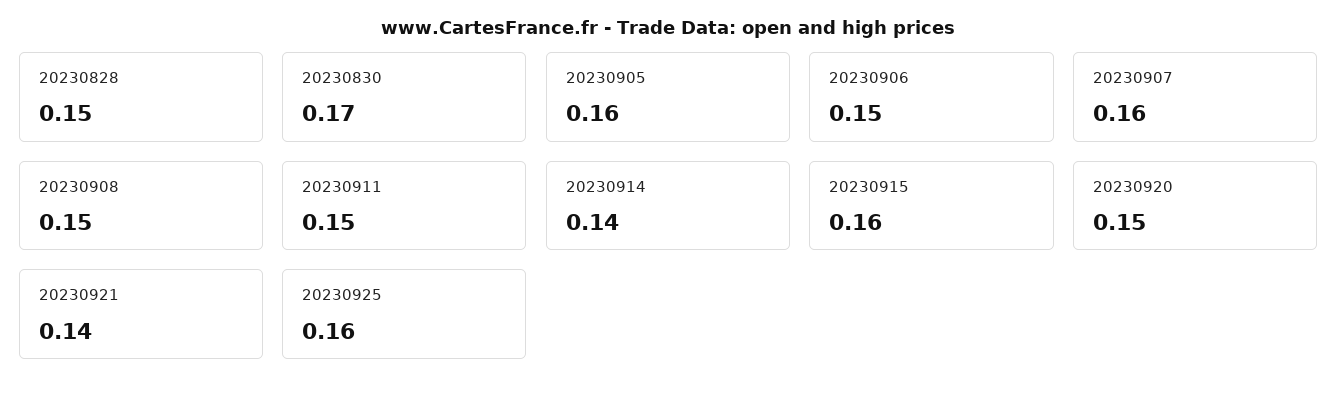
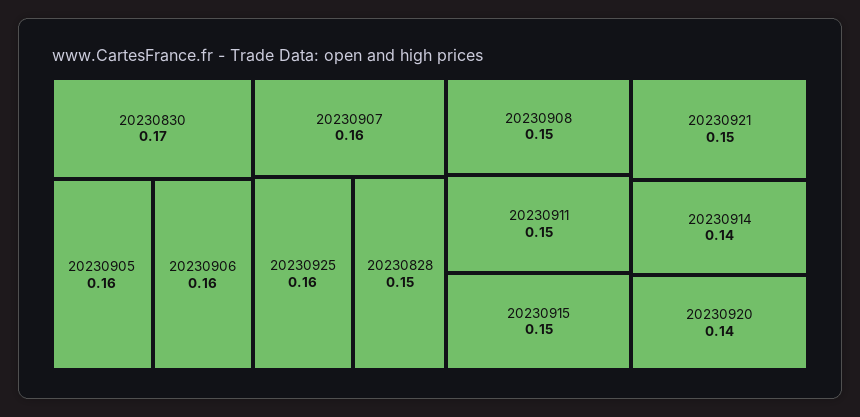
20230906: 0.15 -> 0.16
20230915: 0.16 -> 0.15
20230920: 0.15 -> 0.14
20230921: 0.14 -> 0.15

